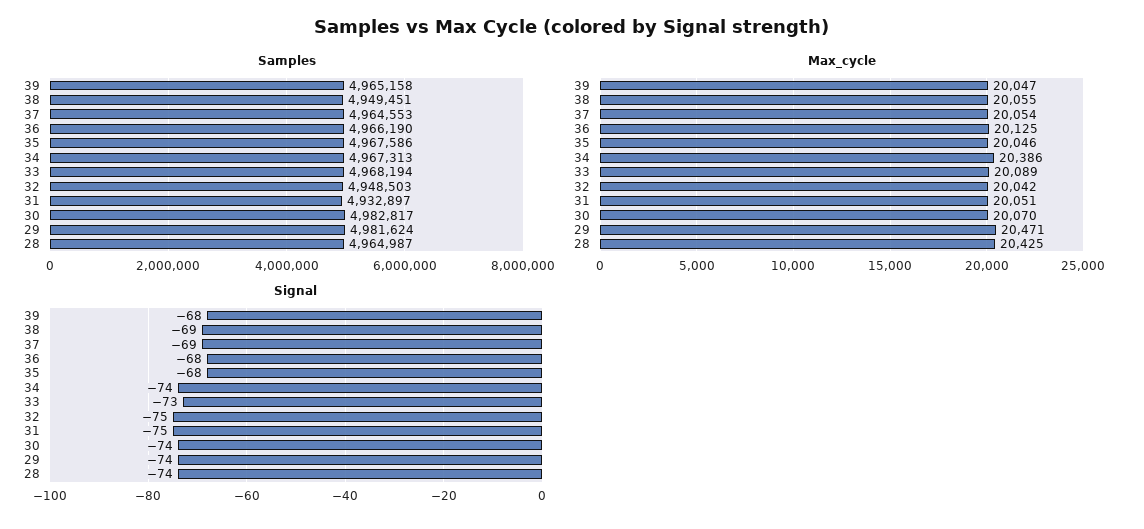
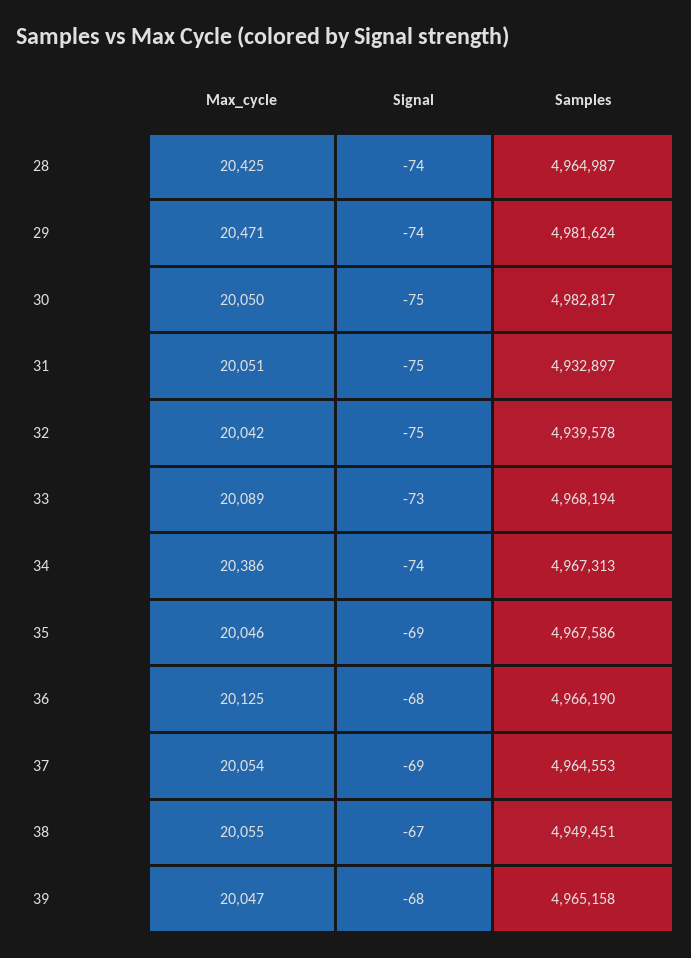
Samples, 32: 4948503 -> 4939578
Max_cycle, 30: 20070 -> 20050
Signal, 38: -69 -> -67
Signal, 35: -68 -> -69
Signal, 30: -74 -> -75

